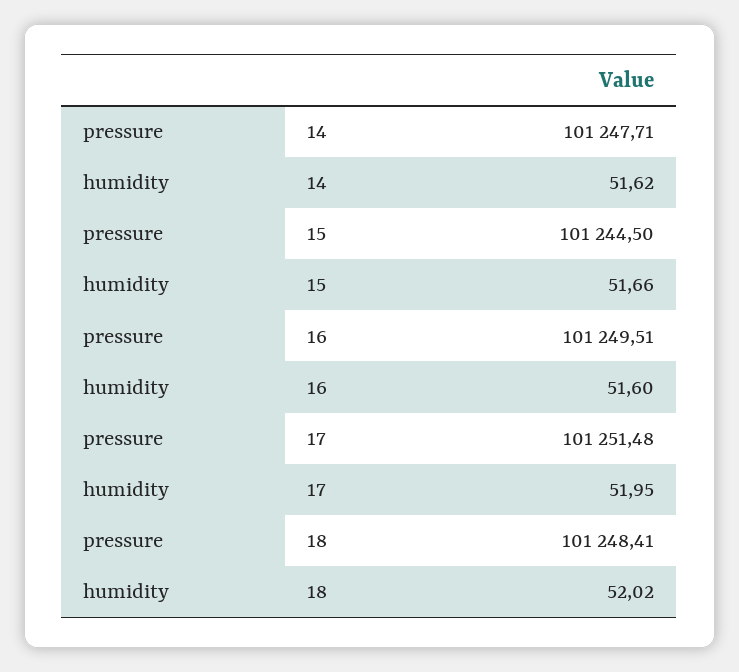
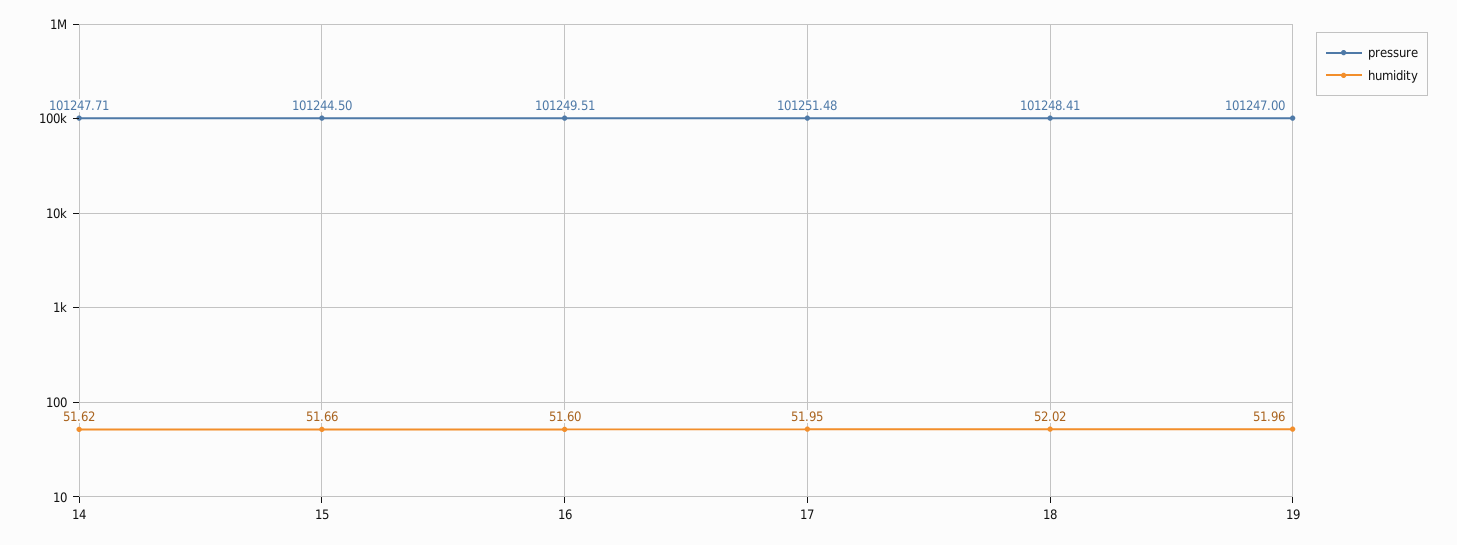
pressure, 19: none -> 101247
humidity, 19: none -> 51.96

